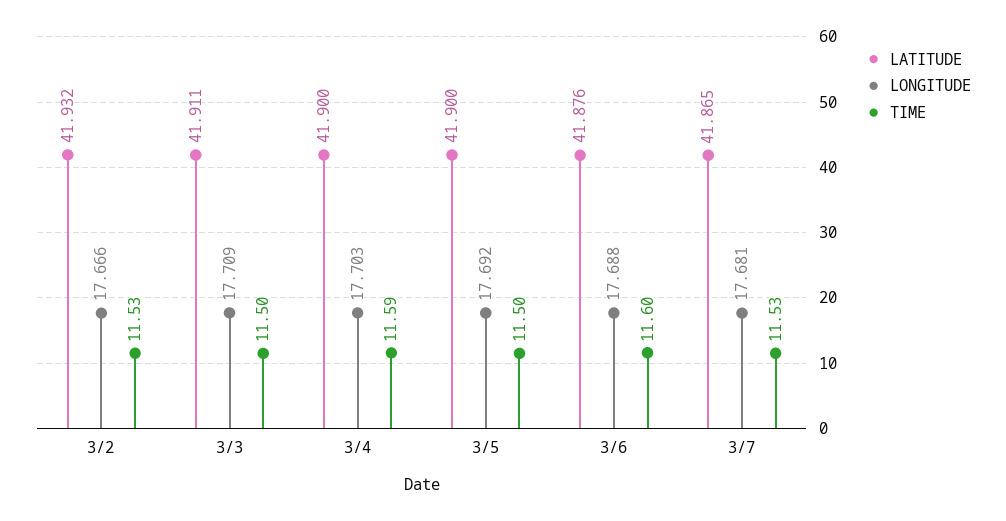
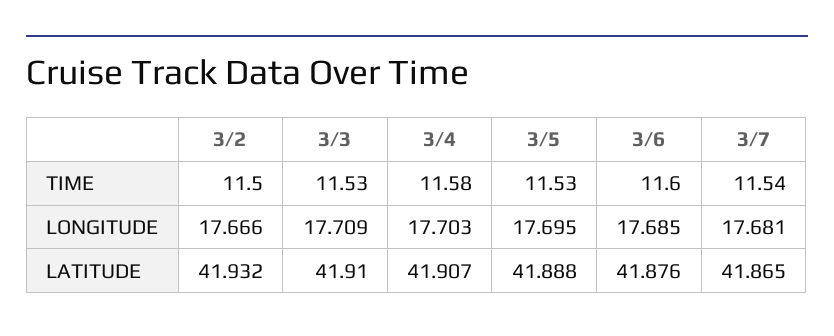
TIME, 3/2: 11.53 -> 11.5
LATITUDE, 3/3: 41.911 -> 41.91
TIME, 3/3: 11.5 -> 11.53
LATITUDE, 3/4: 41.9 -> 41.907
TIME, 3/4: 11.59 -> 11.58
LATITUDE, 3/5: 41.9 -> 41.888
LONGITUDE, 3/5: 17.692 -> 17.695
TIME, 3/5: 11.5 -> 11.53
LONGITUDE, 3/6: 17.688 -> 17.685
TIME, 3/7: 11.53 -> 11.54

